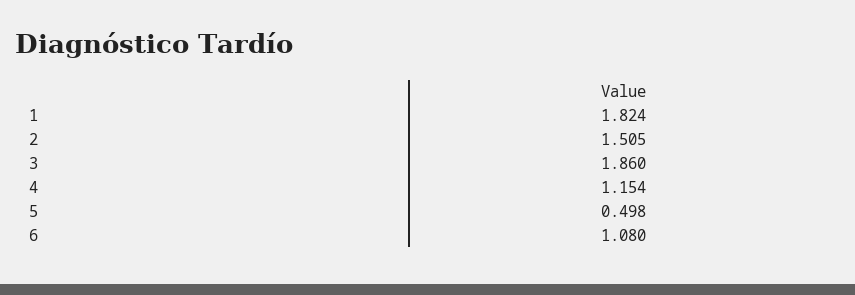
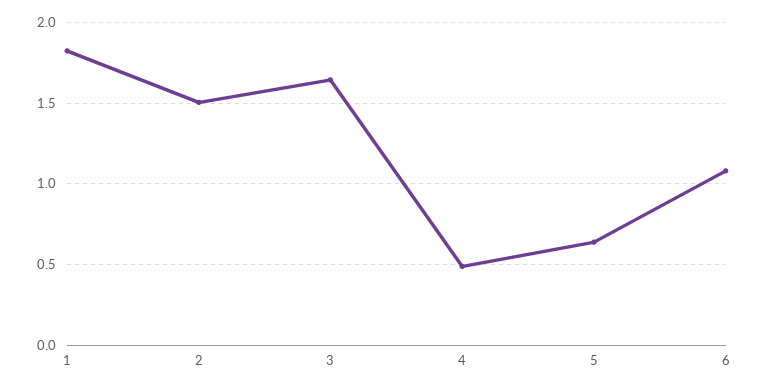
3: 1.86 -> 1.65
4: 1.154 -> 0.5
5: 0.498 -> 0.65

